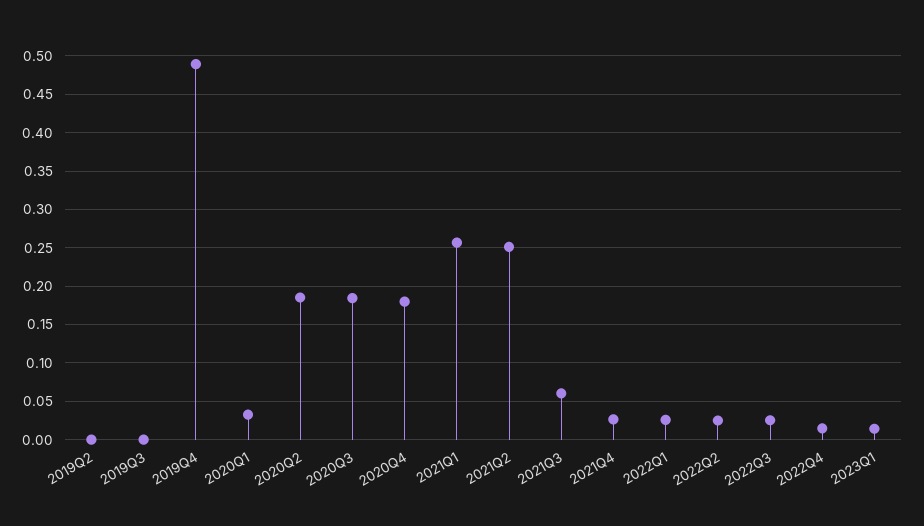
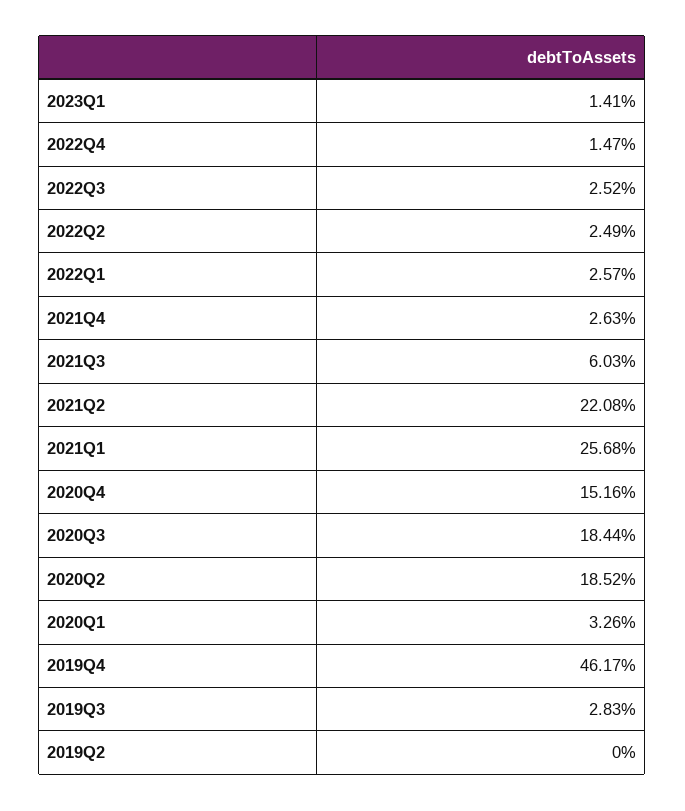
2019Q3: 0 -> 0.0283
2019Q4: 0.49 -> 0.4617
2020Q4: 0.18 -> 0.1516
2021Q2: 0.25 -> 0.2208

